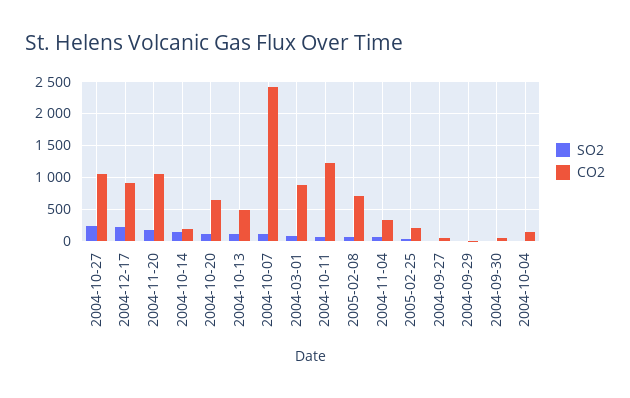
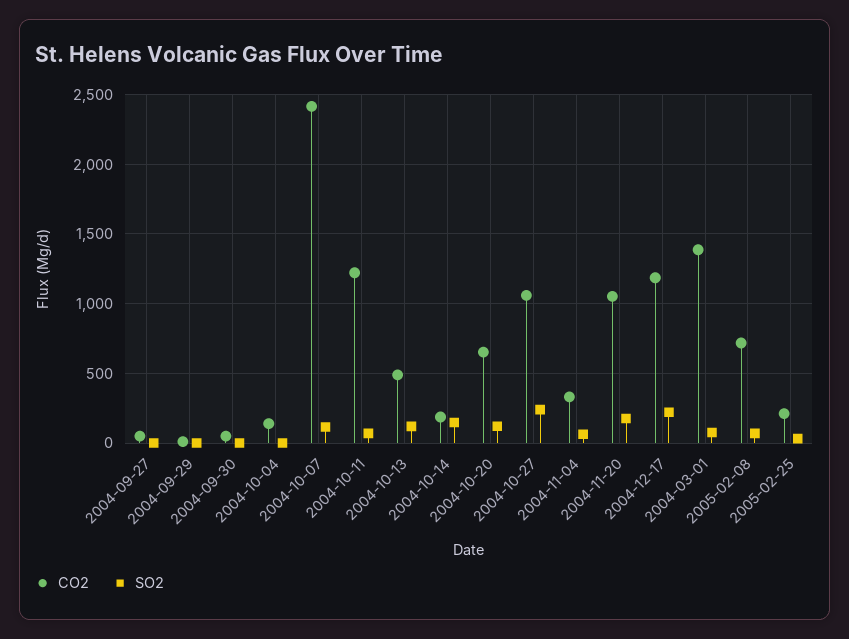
CO2, 2004-12-17: 900 -> 1200
CO2, 2004-03-01: 900 -> 1400

